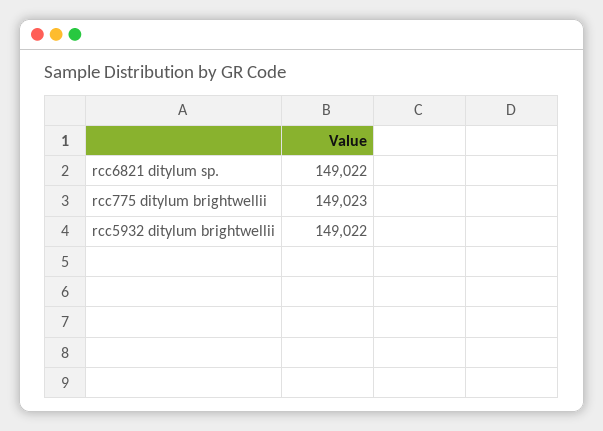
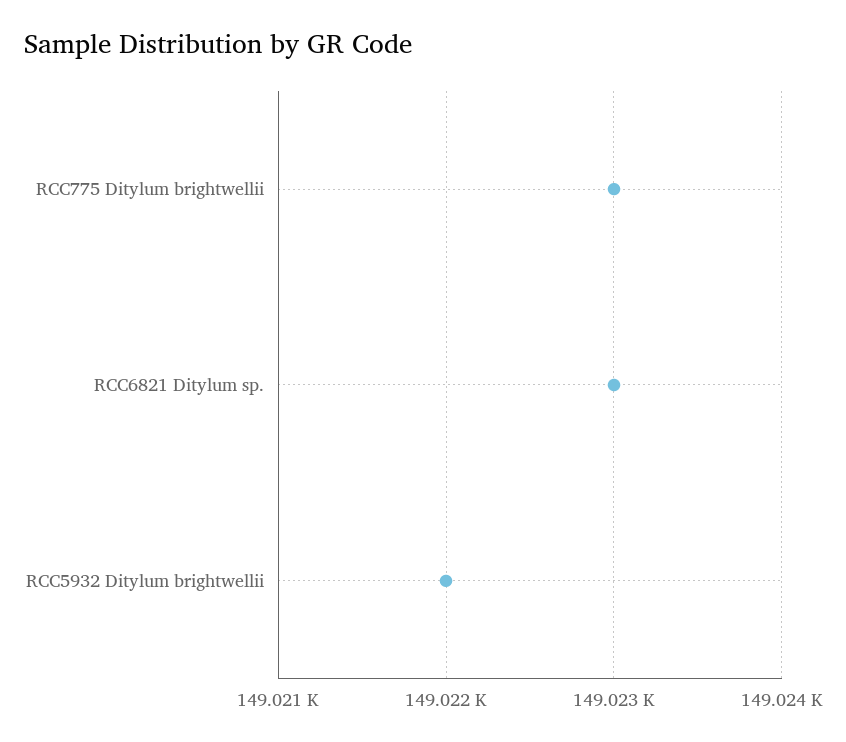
rcc6821 ditylum sp.: 149022 -> 149023

